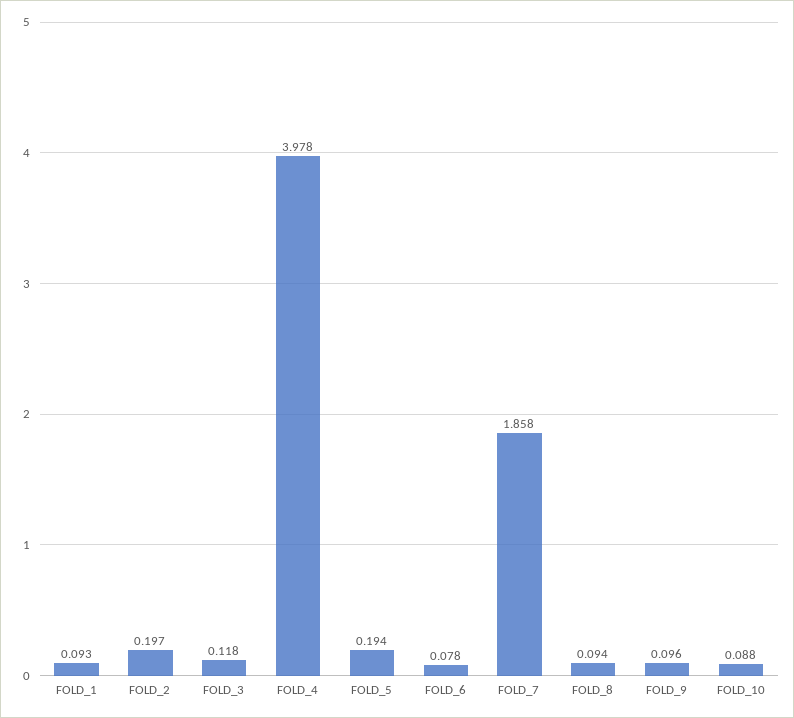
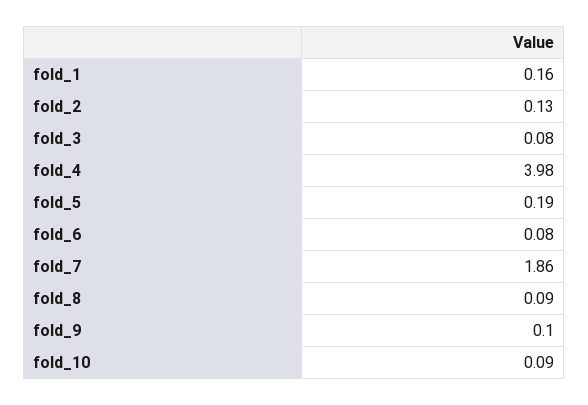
FOLD_1: 0.093 -> 0.16
FOLD_2: 0.197 -> 0.13
FOLD_3: 0.118 -> 0.08

